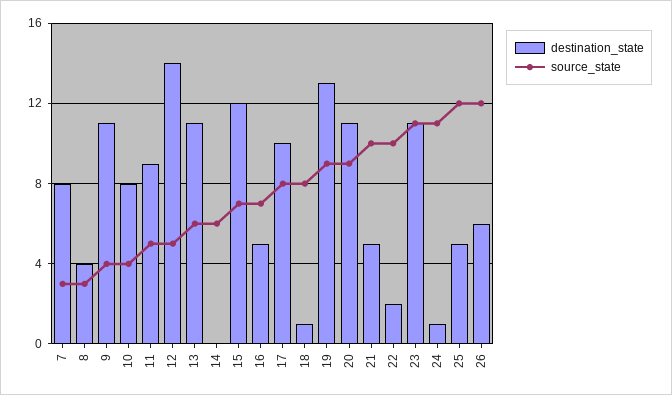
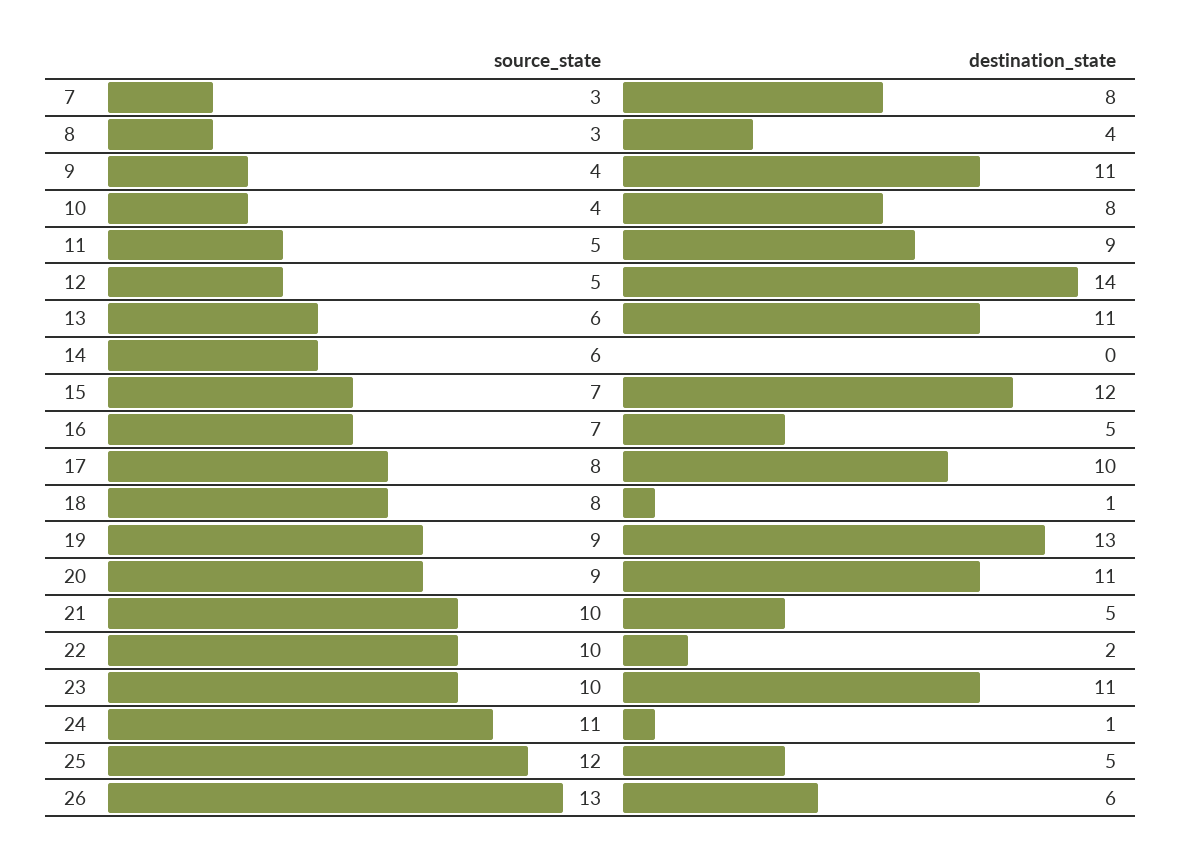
source_state, 23: 11 -> 10
source_state, 26: 12 -> 13

